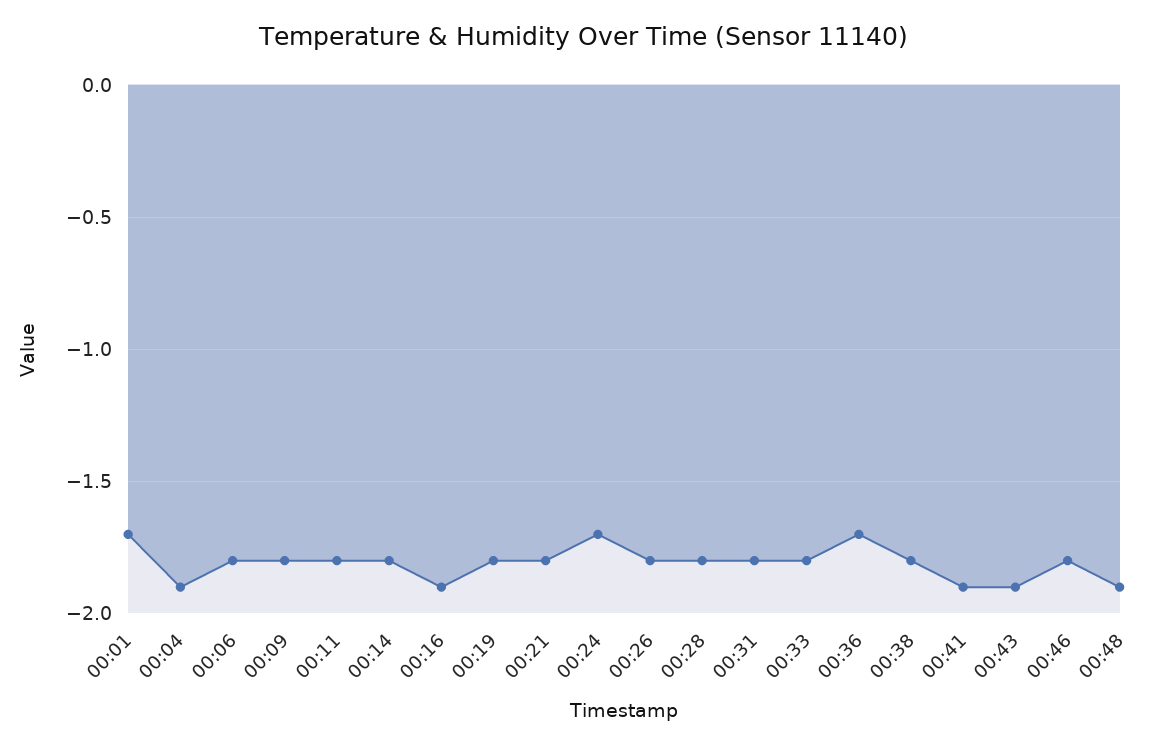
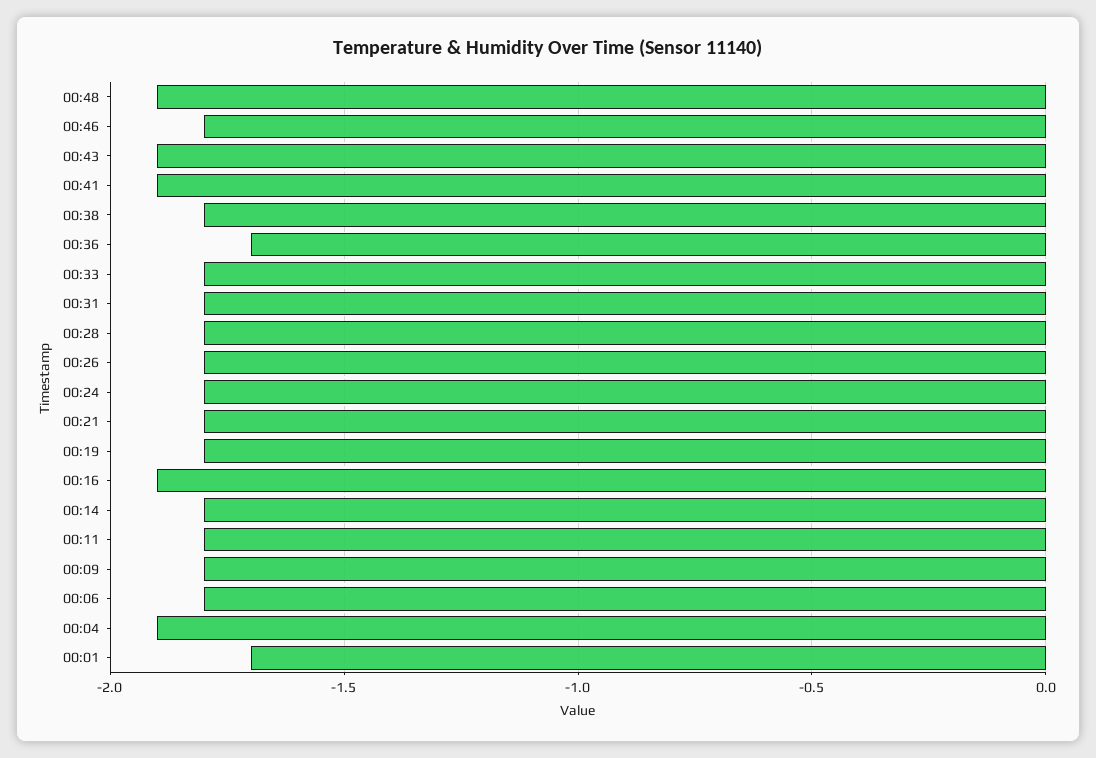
00:24: -1.7 -> -1.8

